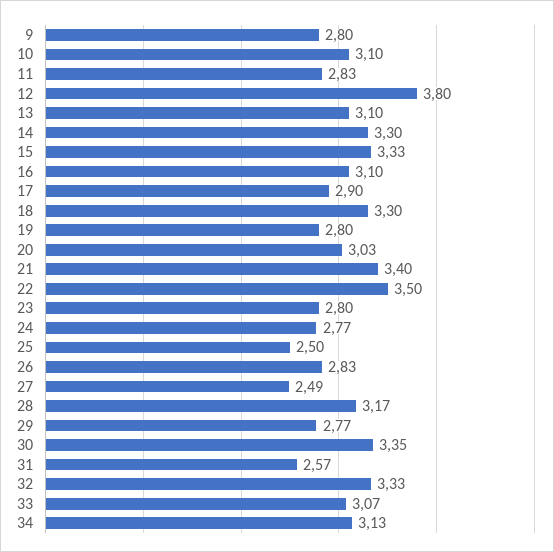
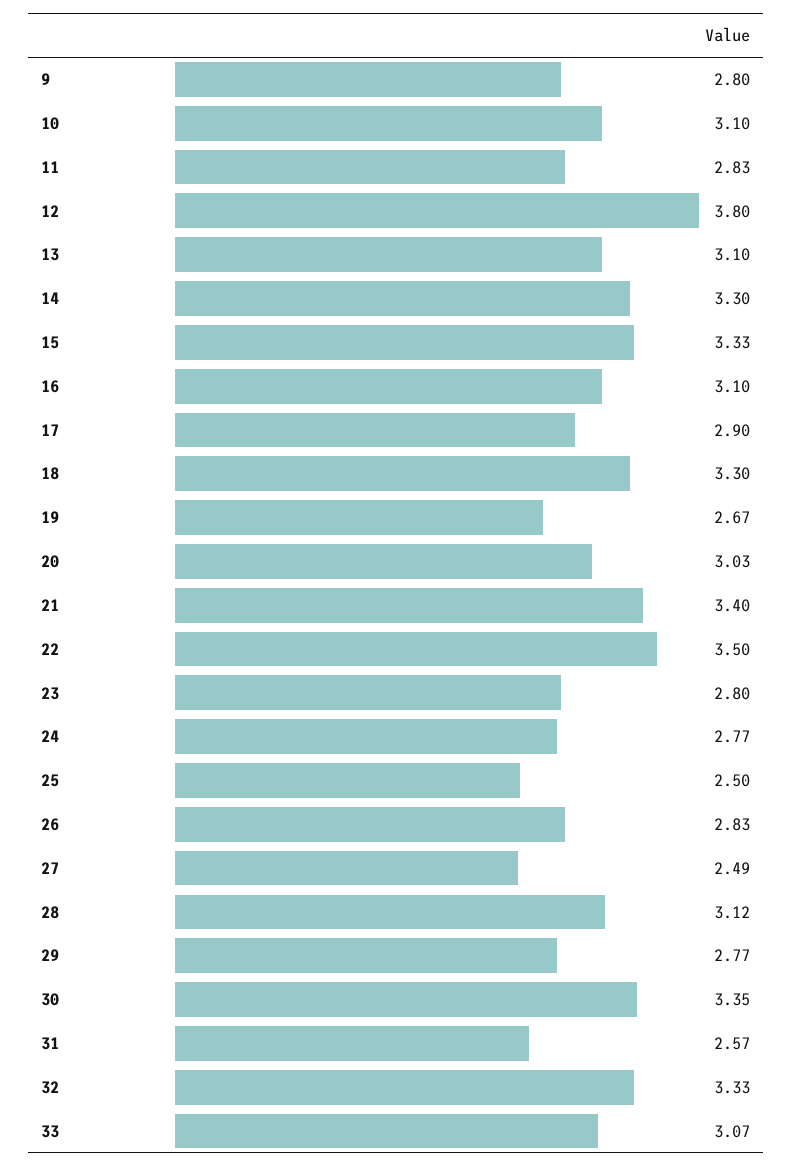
19: 2.8 -> 2.67
28: 3.17 -> 3.12
34: 3.13 -> none

